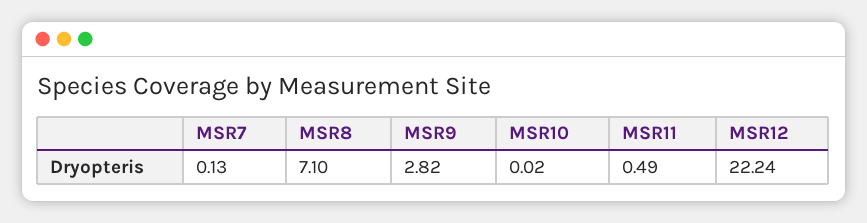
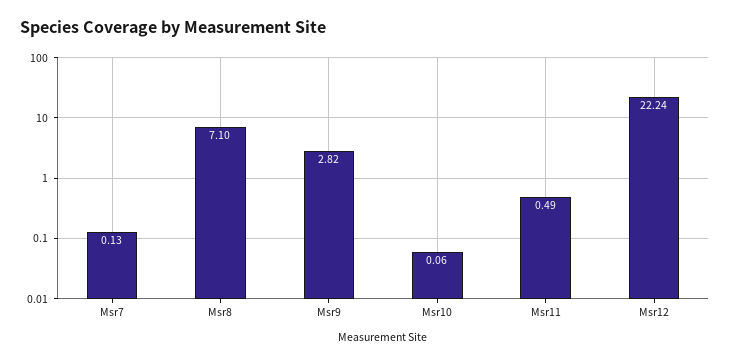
MSR10: 0.02 -> 0.06

